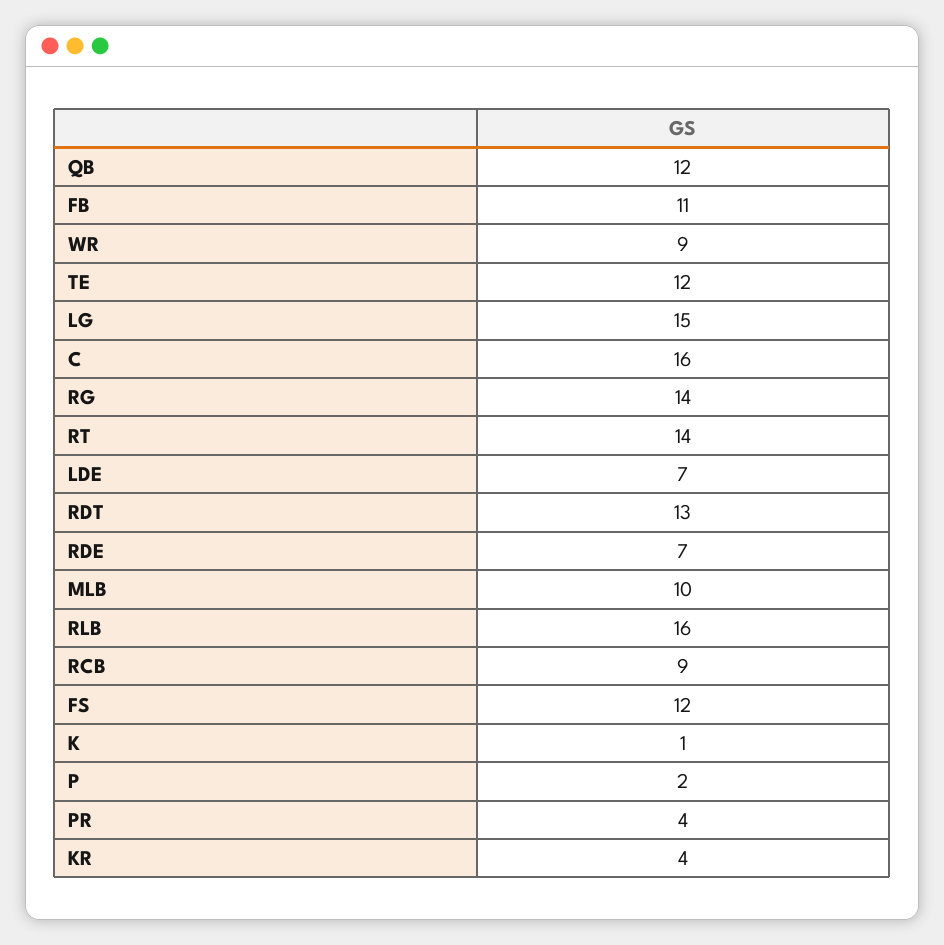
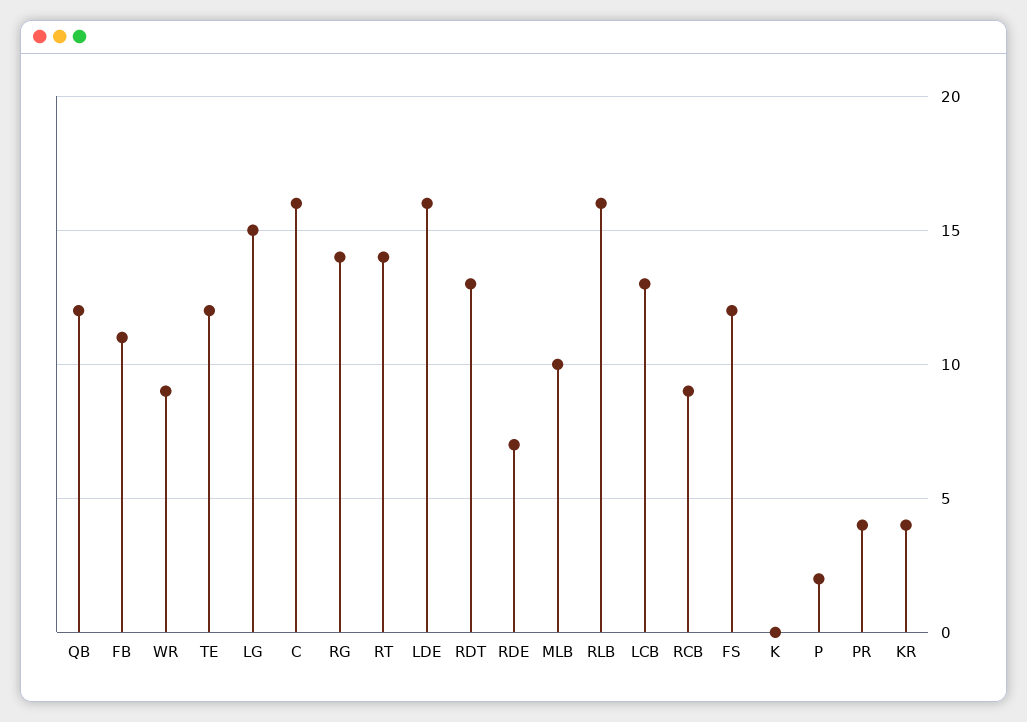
LDE: 7 -> 16
K: 1 -> 0
LCB: none -> 13

